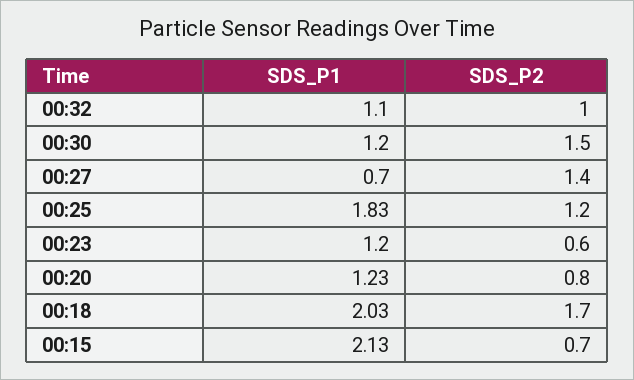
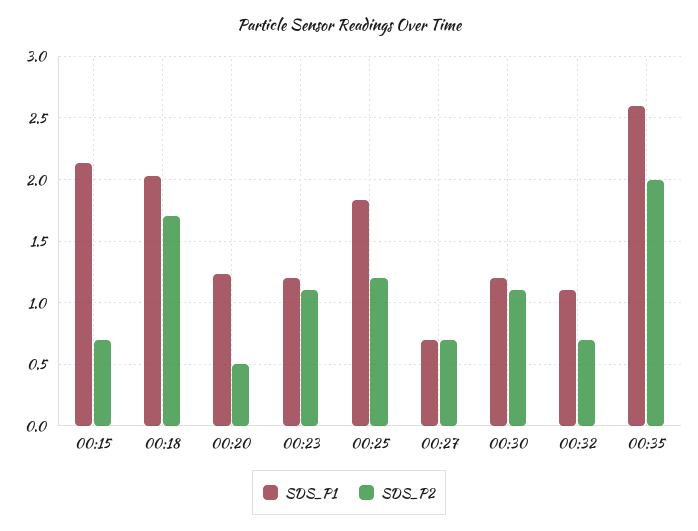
SDS_P2, 00:32: 1 -> 0.7
SDS_P2, 00:30: 1.5 -> 1.1
SDS_P2, 00:27: 1.4 -> 0.7
SDS_P2, 00:23: 0.6 -> 1.1
SDS_P2, 00:20: 0.8 -> 0.5
SDS_P1, 00:35: none -> 2.6
SDS_P2, 00:35: none -> 2

